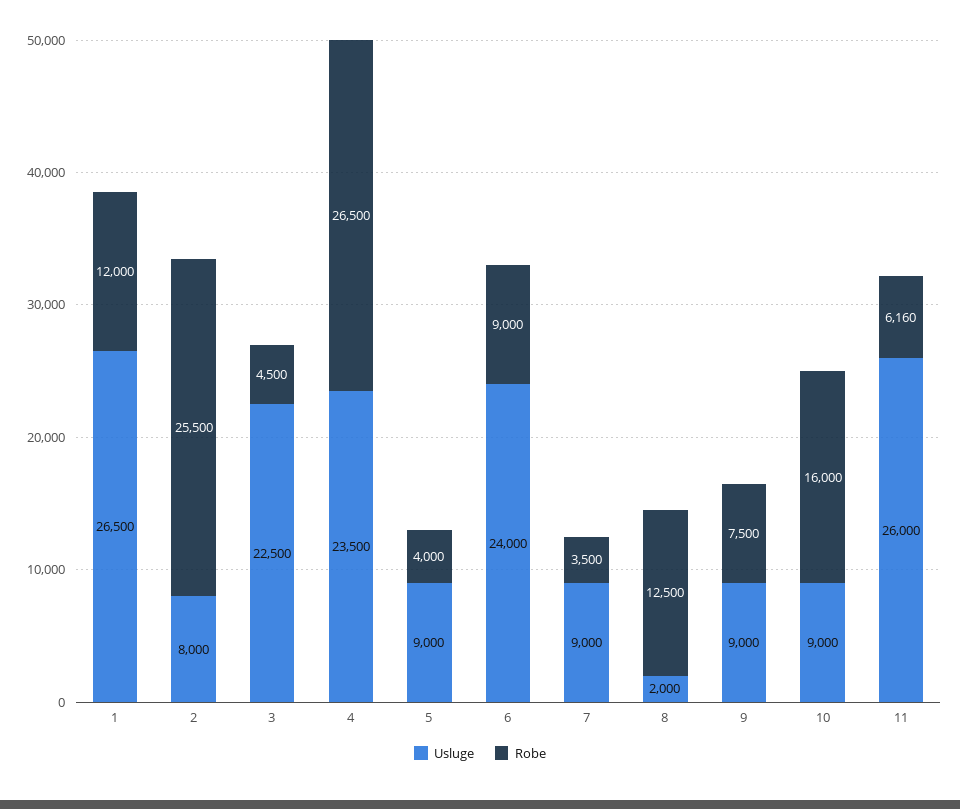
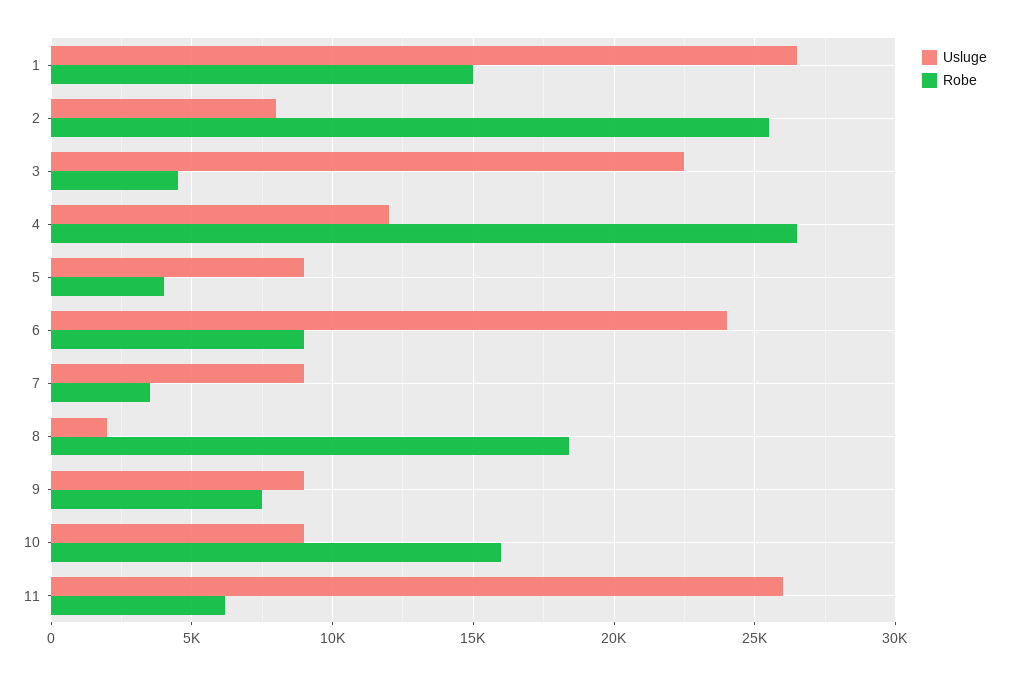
Robe, 1: 12000 -> 15000
Usluge, 4: 23500 -> 12000
Robe, 8: 12500 -> 18500

